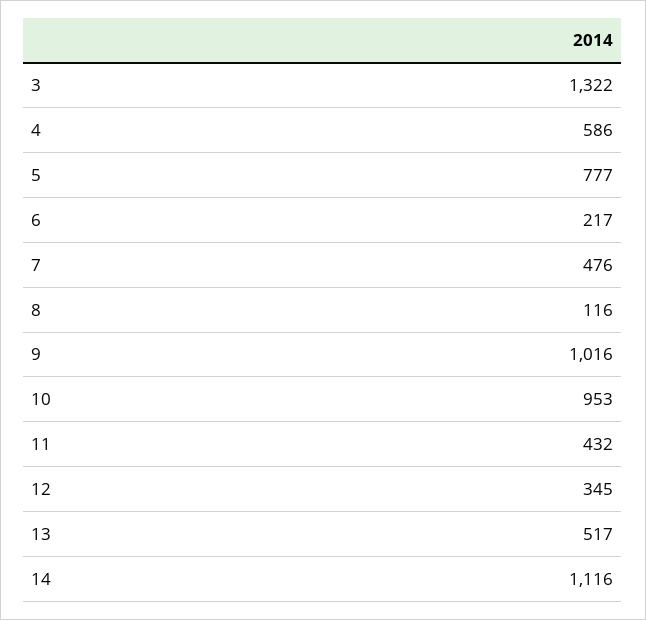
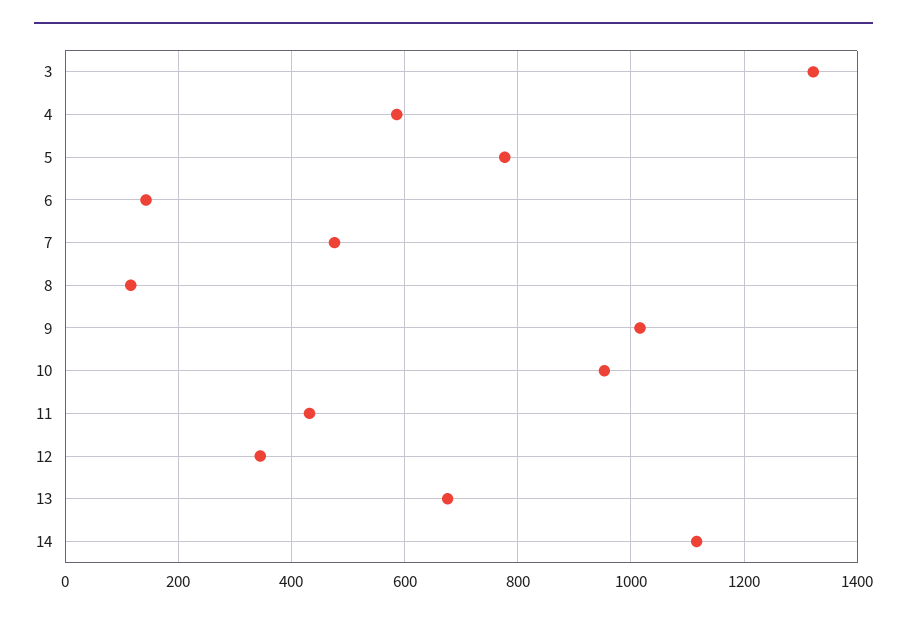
6: 217 -> 140
13: 517 -> 680

